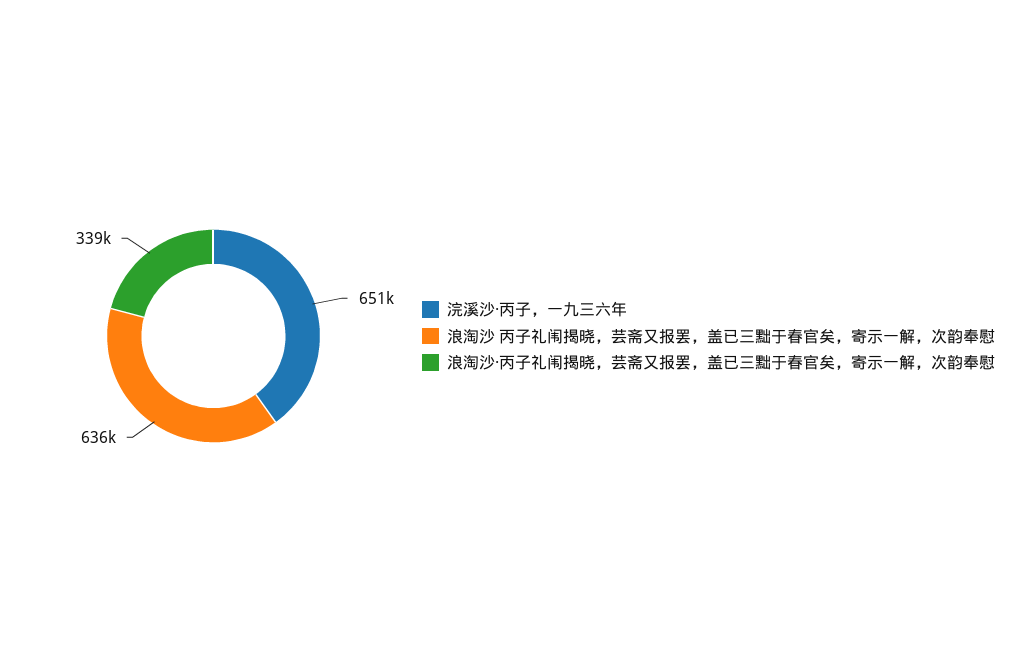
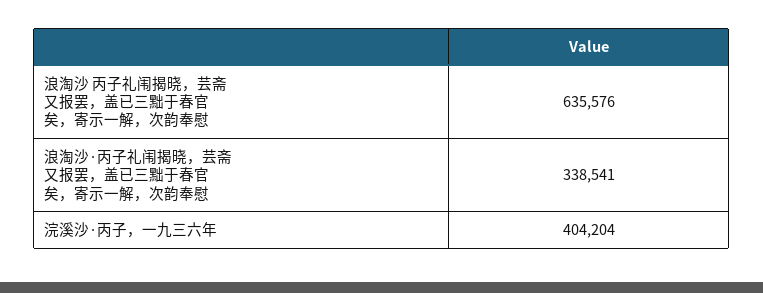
浣溪沙·丙子，一九三六年: 651000 -> 404204

